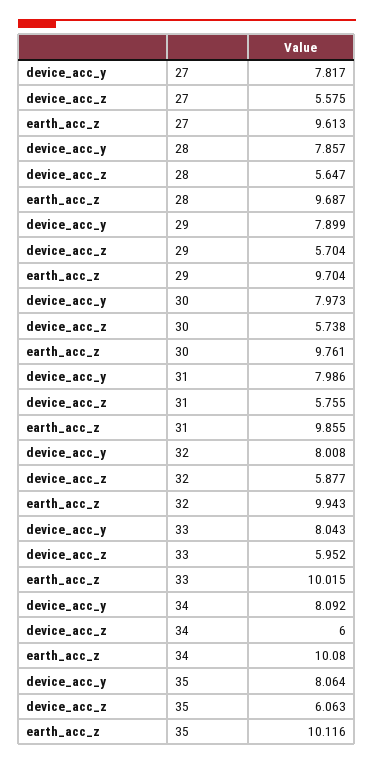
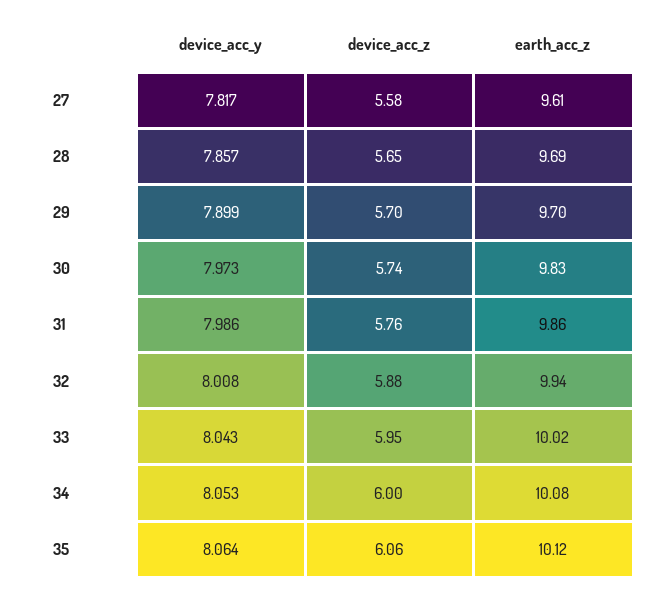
earth_acc_z, 30: 9.761 -> 9.83
device_acc_y, 34: 8.092 -> 8.053

